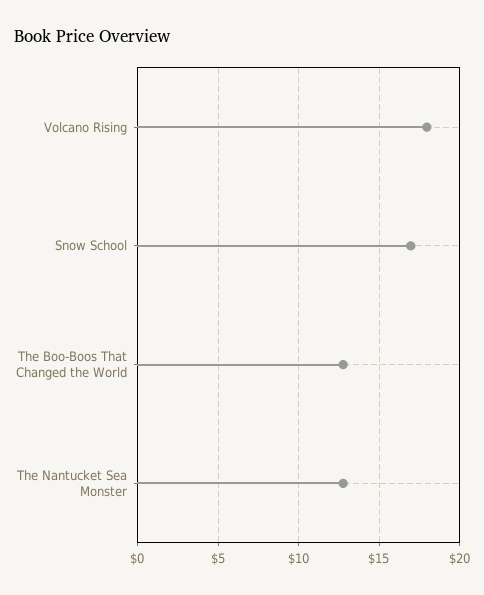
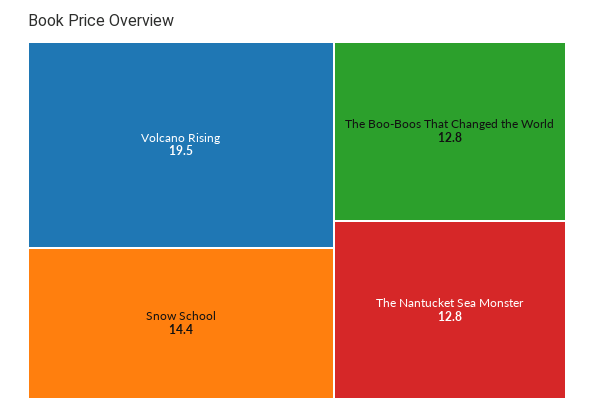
Volcano Rising: 18 -> 19.5
Snow School: 17 -> 14.4

